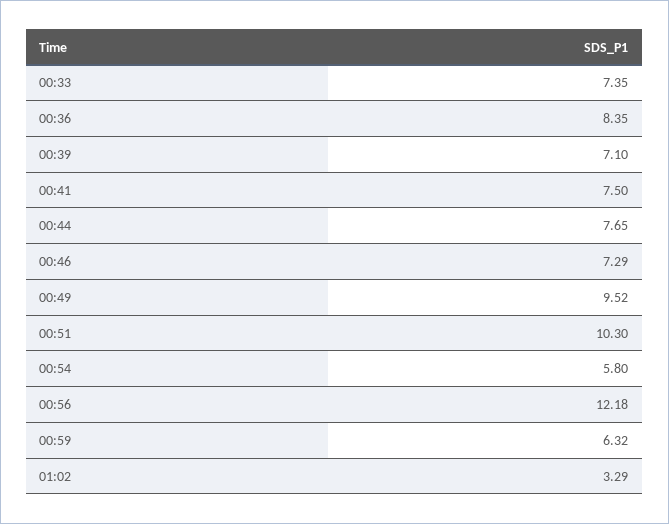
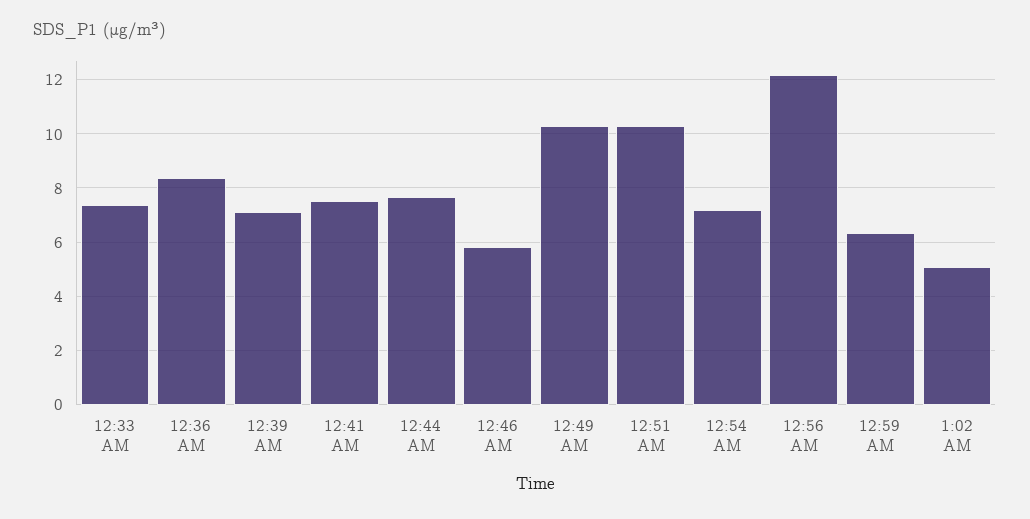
00:46: 7.29 -> 5.75
00:49: 9.52 -> 10.25
00:54: 5.8 -> 7.25
01:02: 3.29 -> 5

